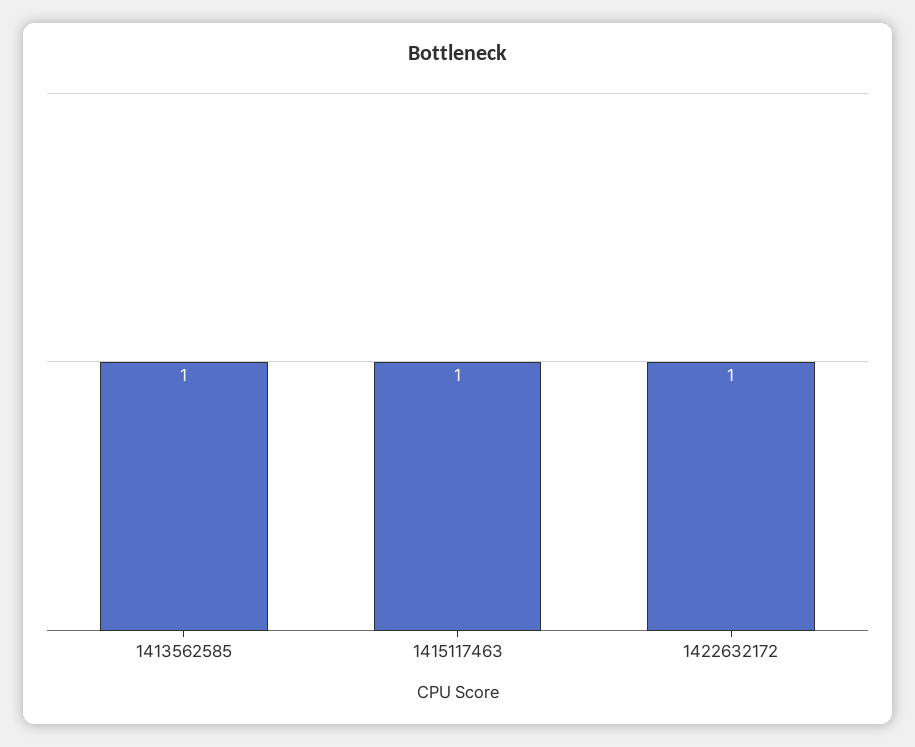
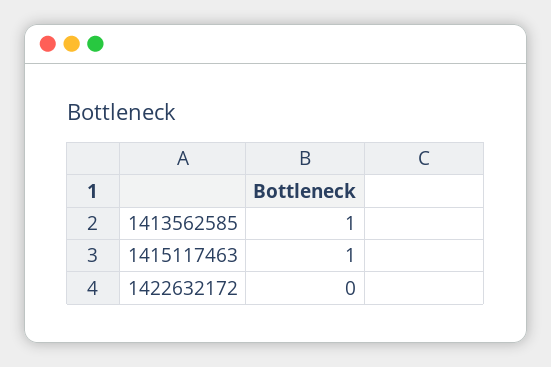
1422632172: 1 -> 0

